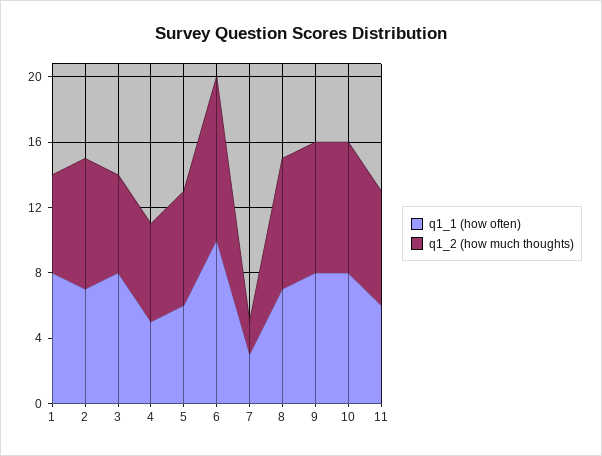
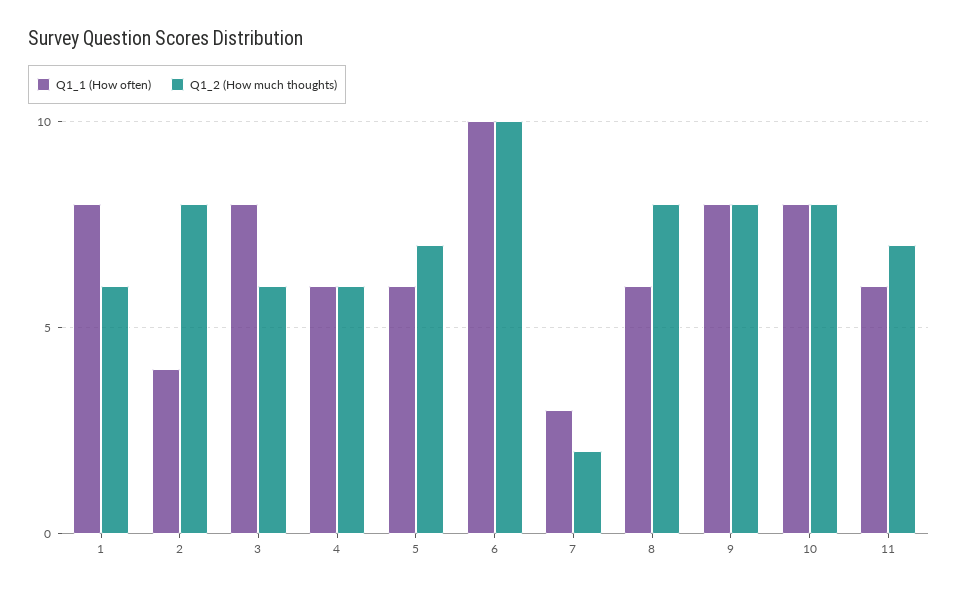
q1_1 (how often), 2: 7 -> 4
q1_1 (how often), 4: 5 -> 6
q1_1 (how often), 8: 7 -> 6

